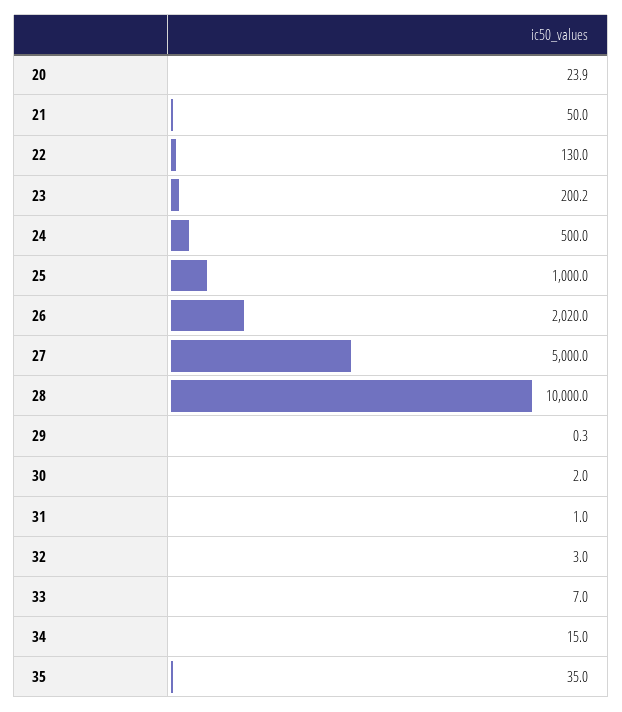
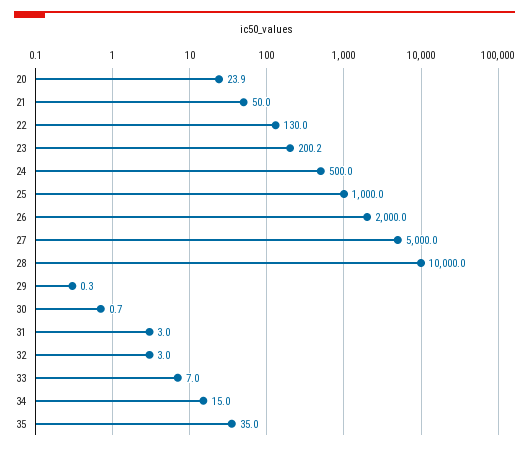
26: 2020 -> 2000
30: 2 -> 0.7
31: 1 -> 3

